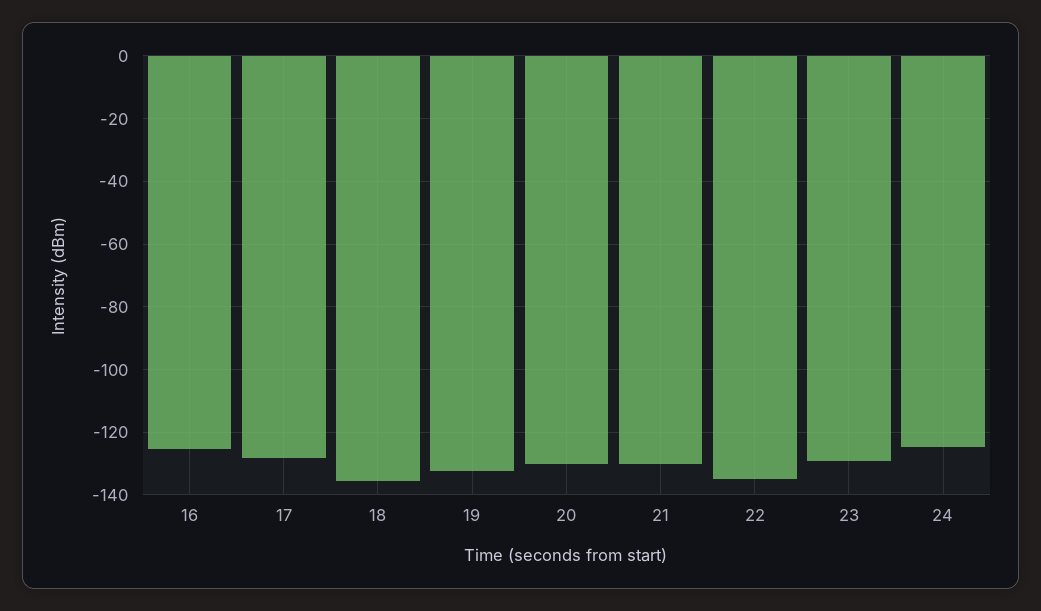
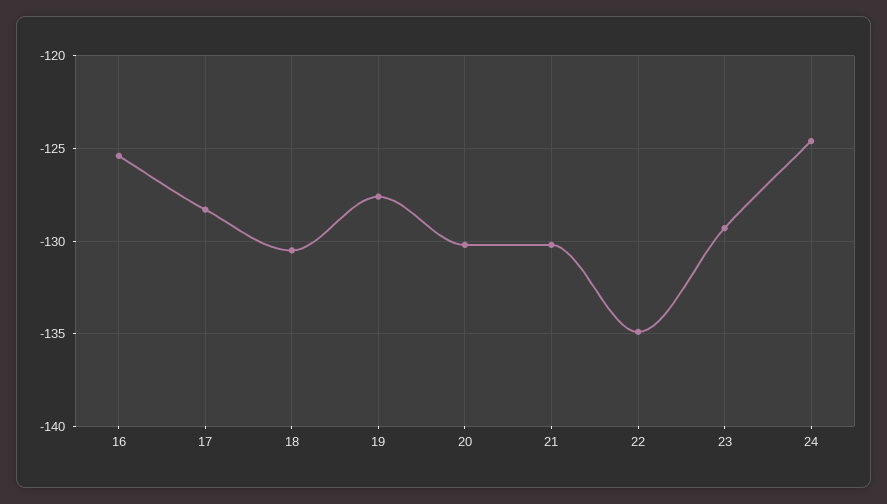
18: -136 -> -130.5
19: -132 -> -127.5

